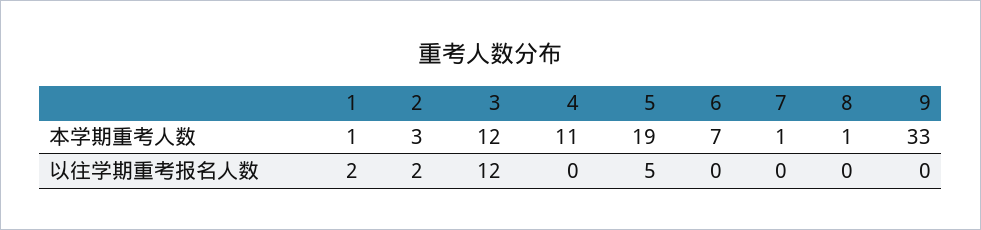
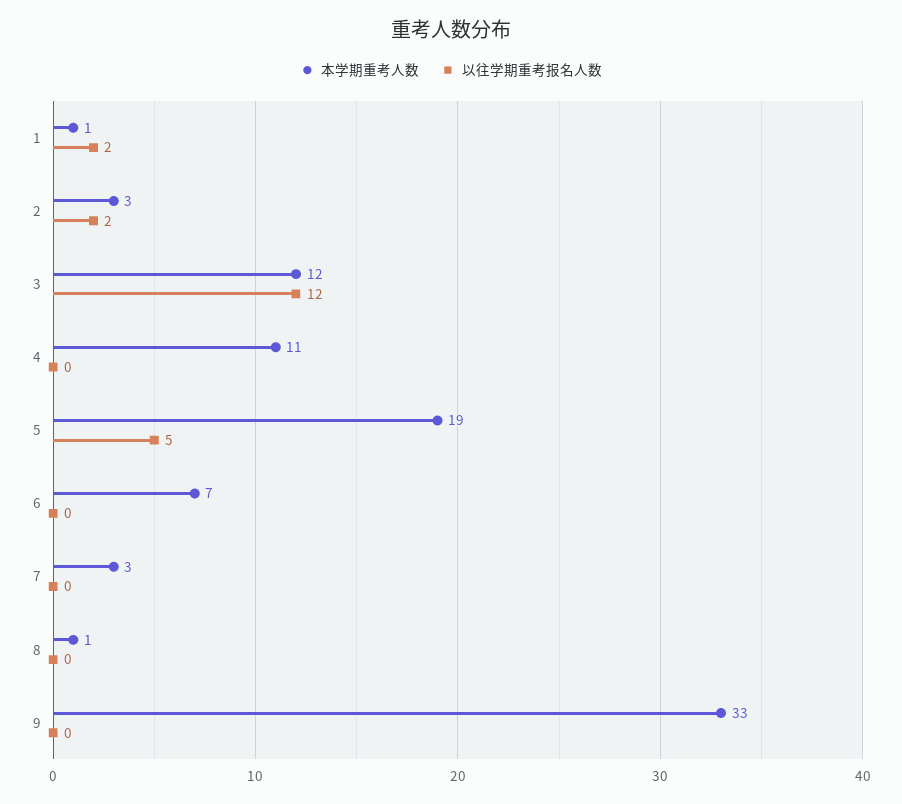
本学期重考人数, 7: 1 -> 3

